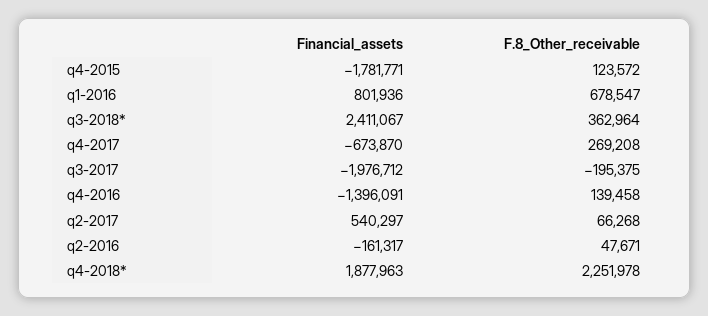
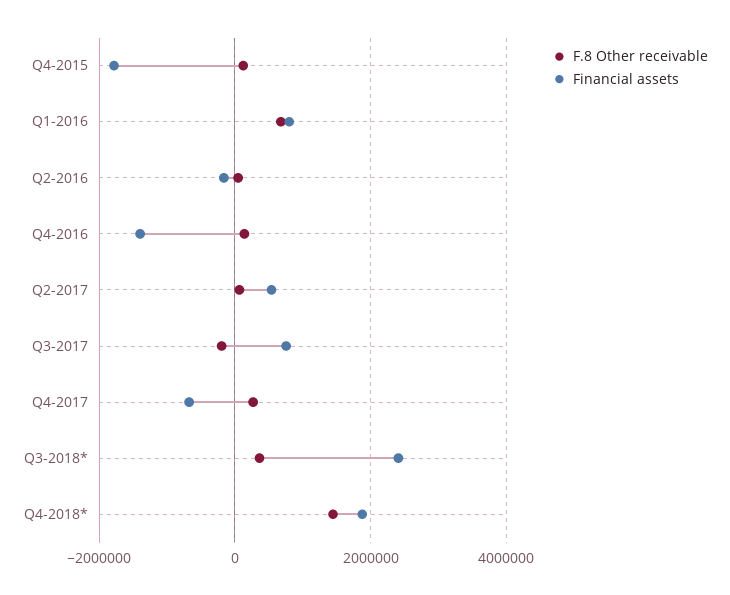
Financial_assets, q3-2017: -1976712 -> 800000
F.8_Other_receivable, q4-2018*: 2251978 -> 1400000

